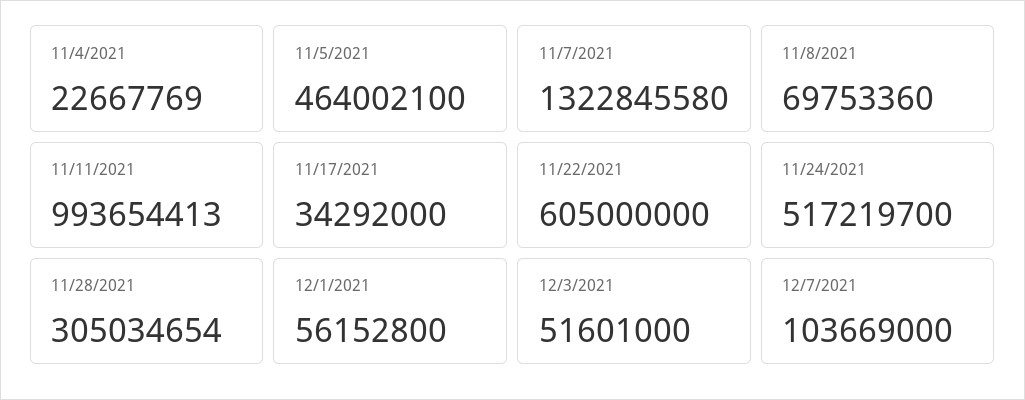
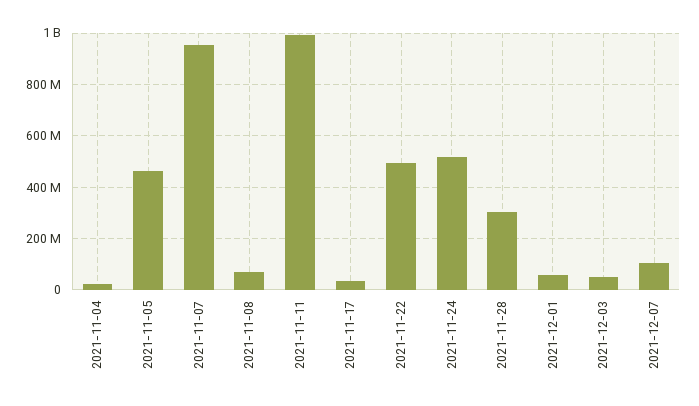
11/7/2021: 1322845580 -> 950000000
11/22/2021: 605000000 -> 500000000

